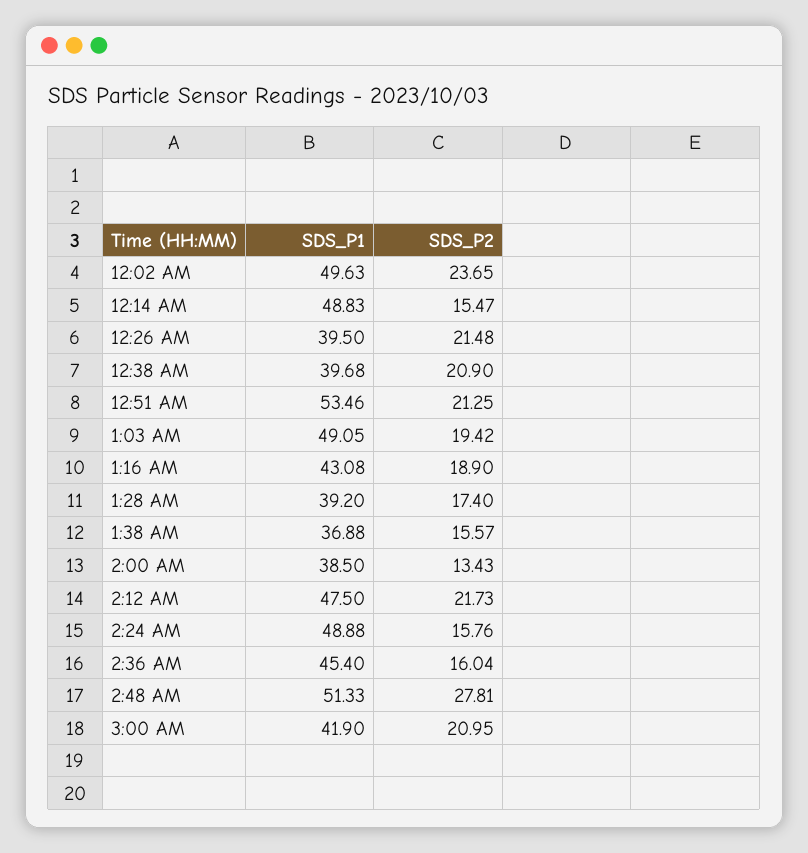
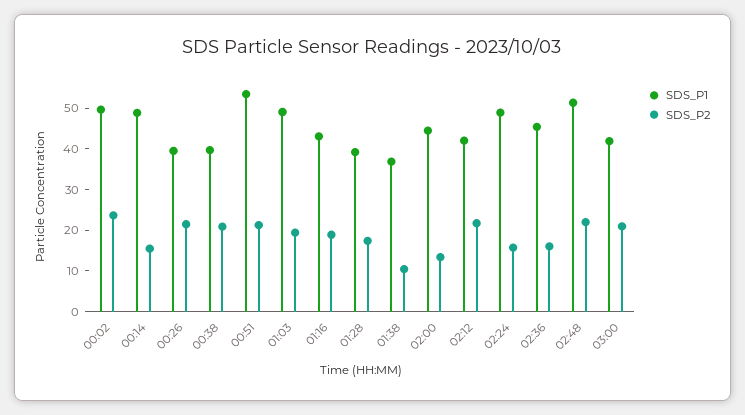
SDS_P2, 1:38 AM: 15.57 -> 10
SDS_P1, 2:00 AM: 38.5 -> 44
SDS_P1, 2:12 AM: 47.5 -> 42
SDS_P2, 2:48 AM: 27.81 -> 22

